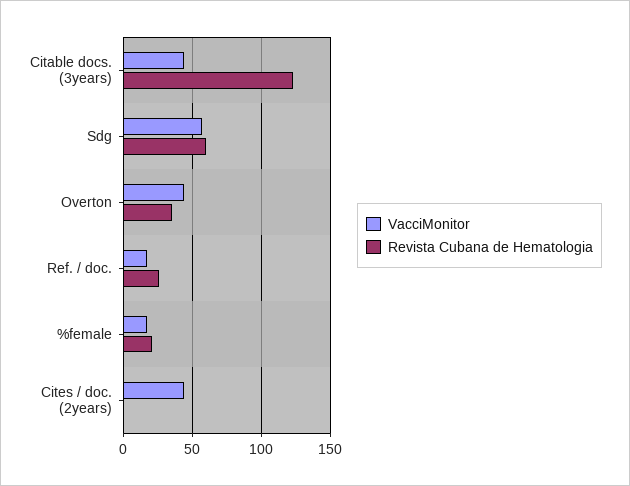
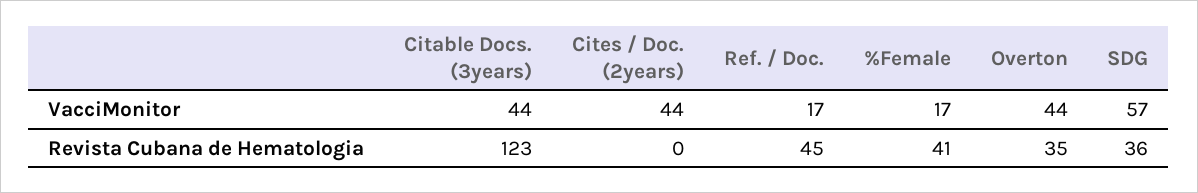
Revista Cubana de Hematologia, Sdg: 60 -> 36
Revista Cubana de Hematologia, Ref. / doc.: 25 -> 45
Revista Cubana de Hematologia, %female: 20 -> 41

